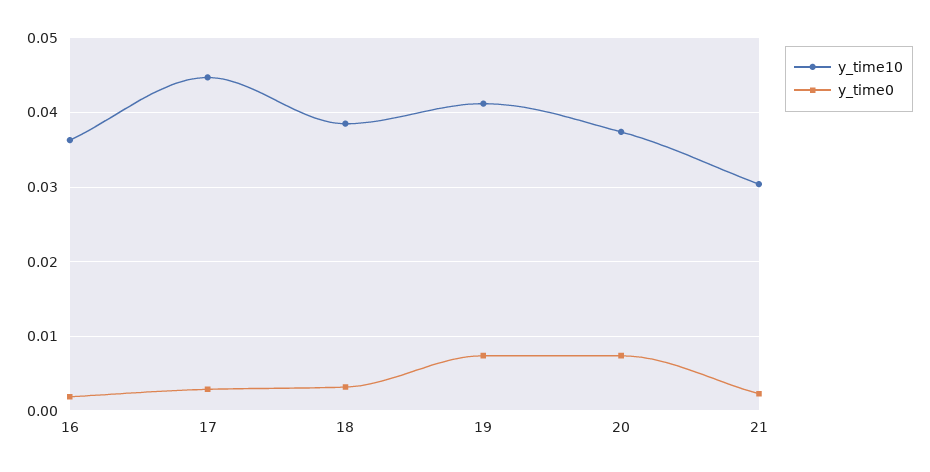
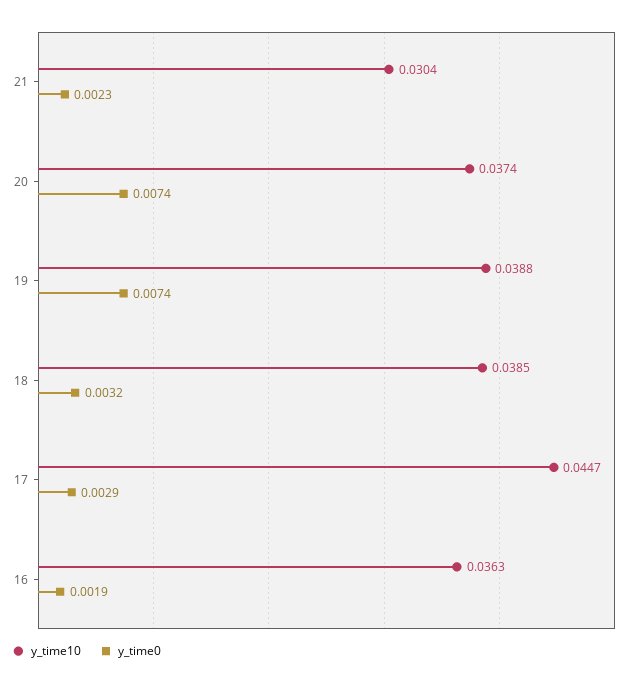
y_time10, 19: 0.041 -> 0.0388

